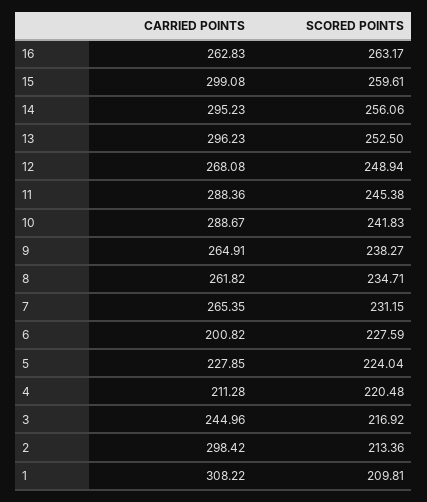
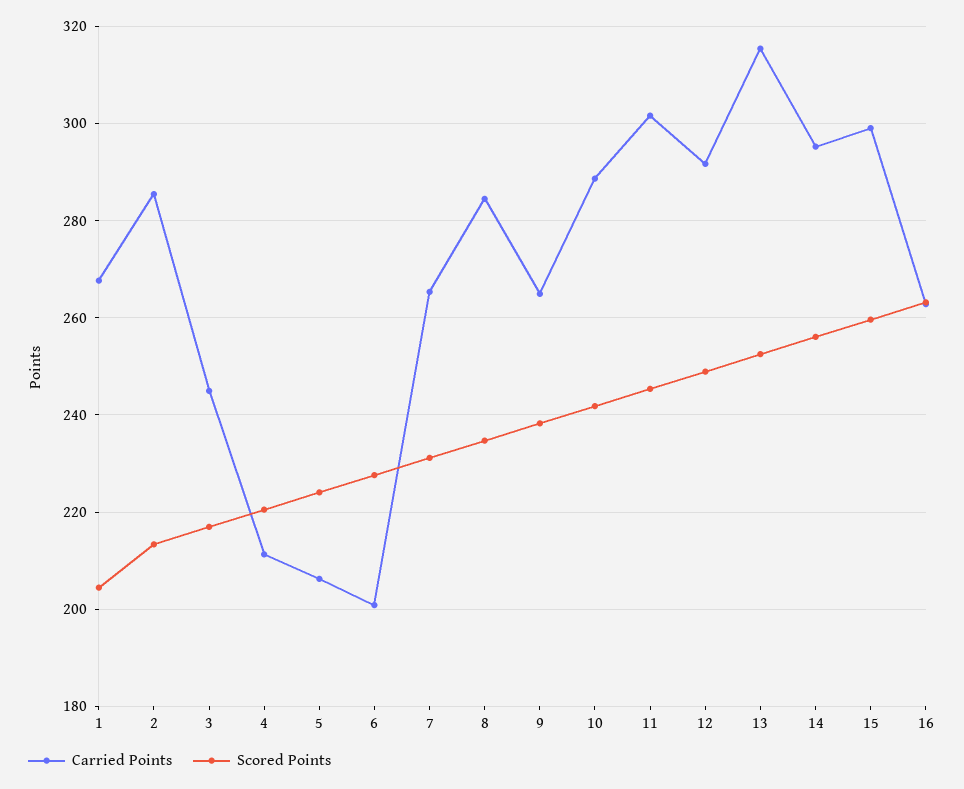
CARRIED POINTS, 13: 296.23 -> 316
CARRIED POINTS, 12: 268.08 -> 292
CARRIED POINTS, 11: 288.36 -> 302
CARRIED POINTS, 8: 261.82 -> 284
CARRIED POINTS, 5: 227.85 -> 206
CARRIED POINTS, 2: 298.42 -> 286
CARRIED POINTS, 1: 308.22 -> 268
SCORED POINTS, 1: 209.81 -> 204

